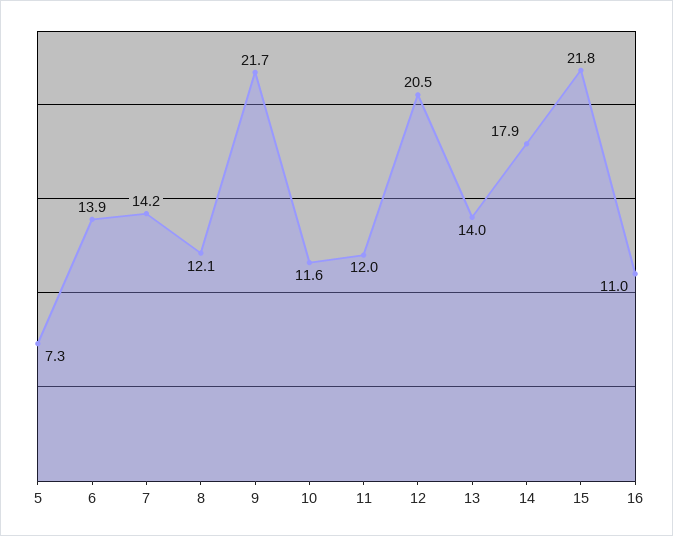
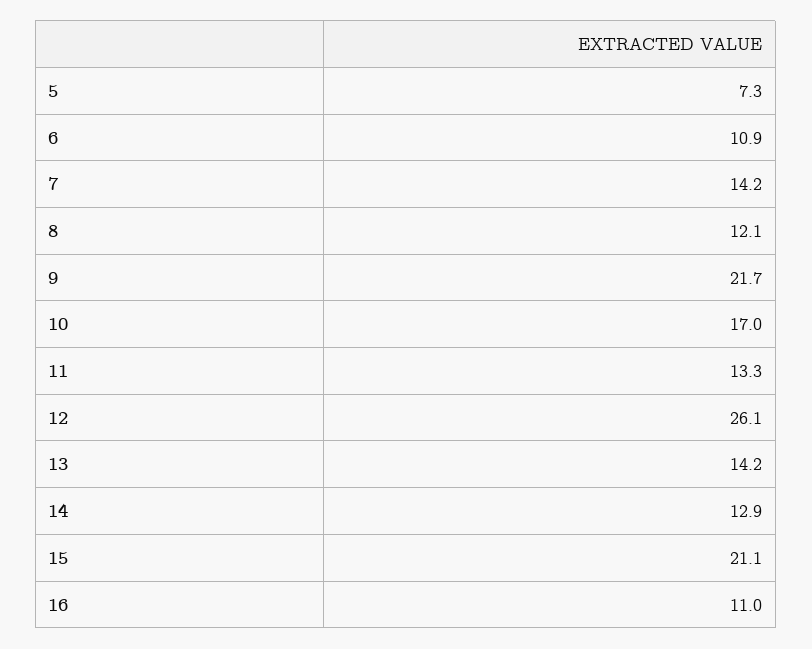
6: 13.9 -> 10.9
10: 11.6 -> 17
11: 12 -> 13.3
12: 20.5 -> 26.1
13: 14 -> 14.2
14: 17.9 -> 12.9
15: 21.8 -> 21.1

